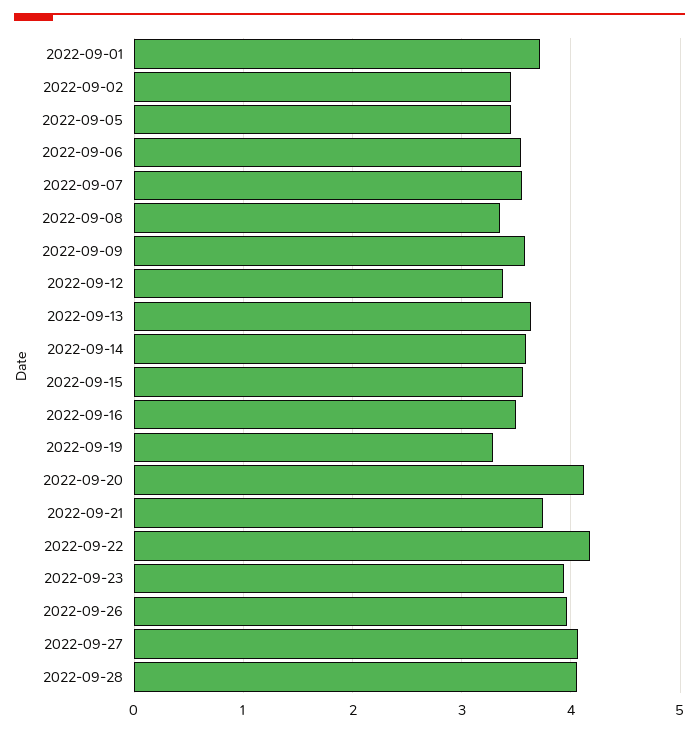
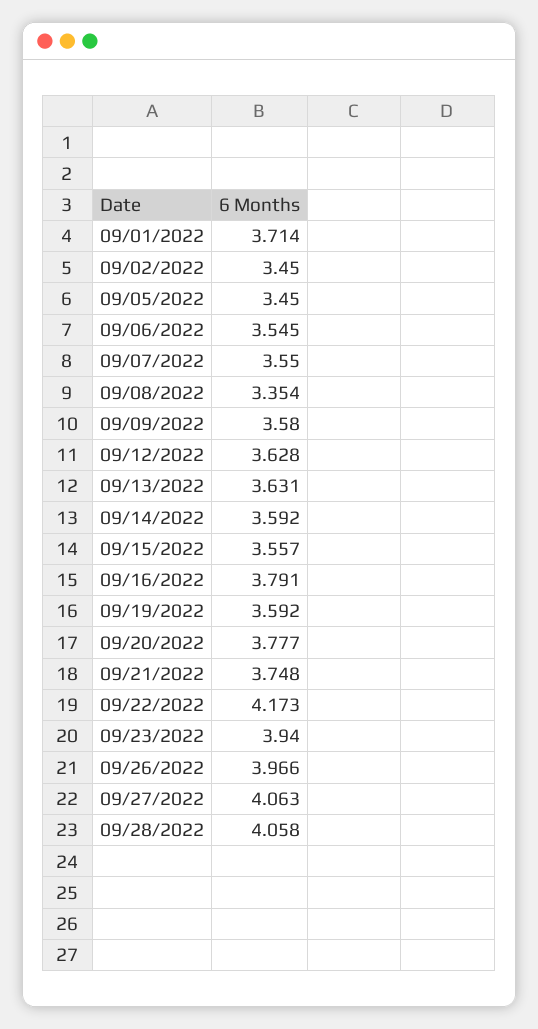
2022-09-12: 3.4 -> 3.628
2022-09-16: 3.5 -> 3.791
2022-09-19: 3.3 -> 3.592
2022-09-20: 4.1 -> 3.777

